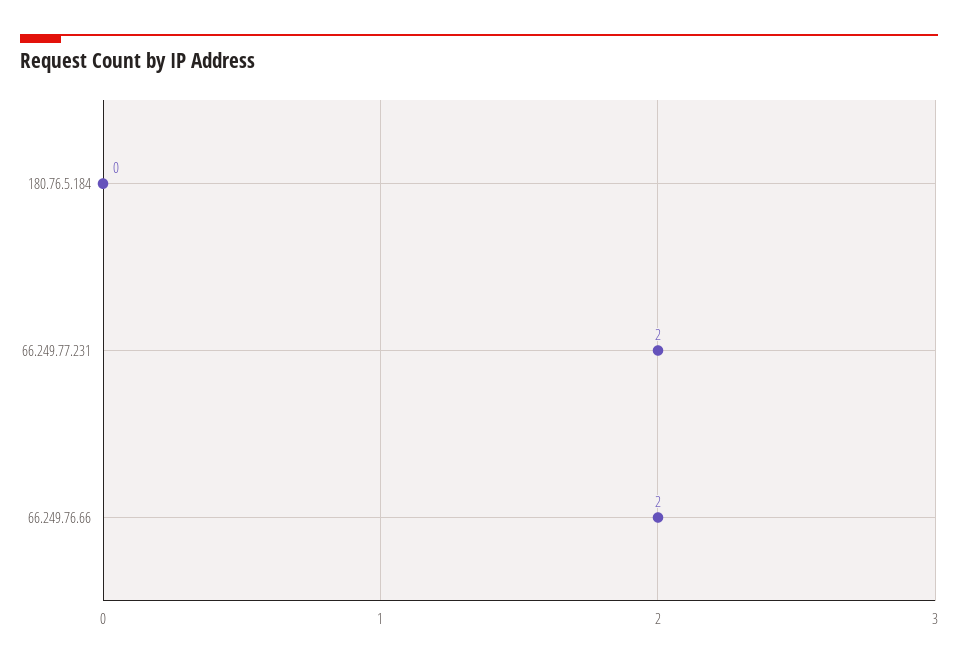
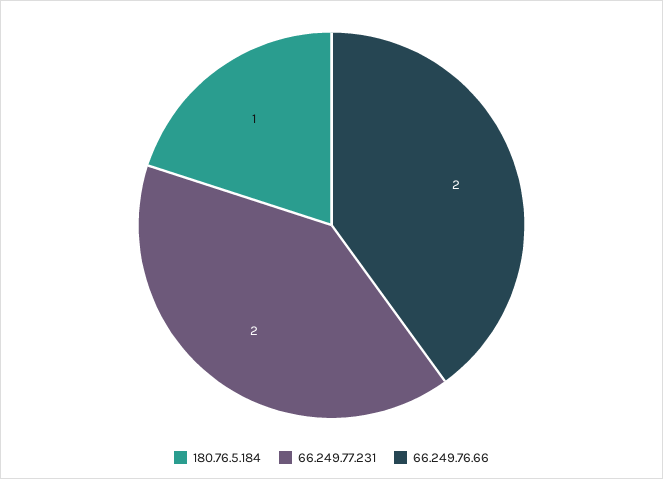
180.76.5.184: 0 -> 1

